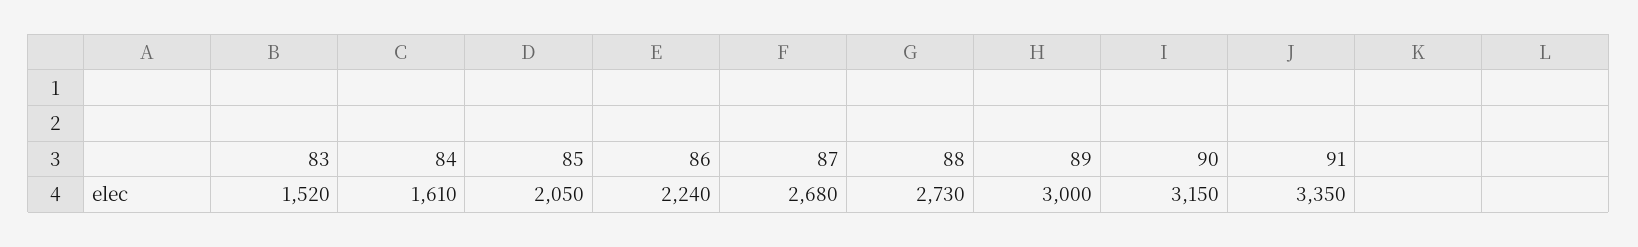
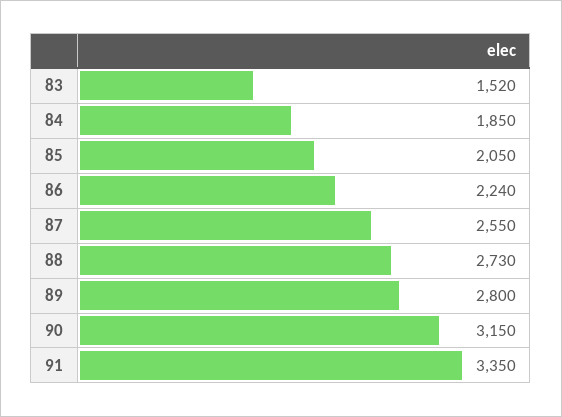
84: 1610 -> 1850
87: 2680 -> 2550
89: 3000 -> 2800

